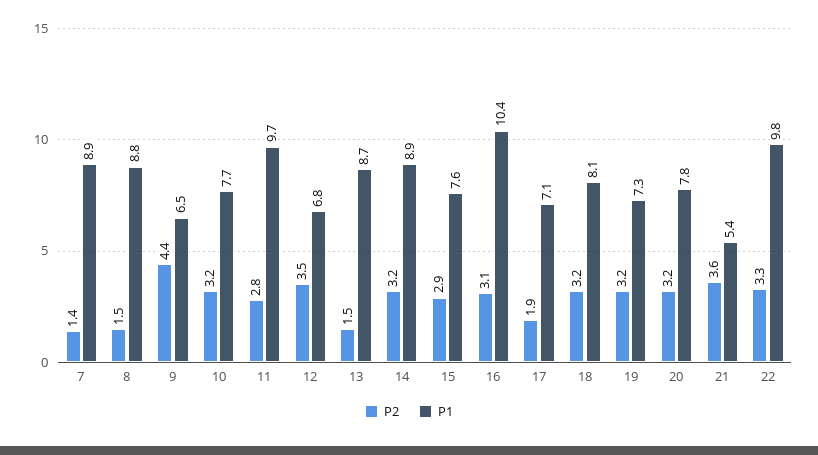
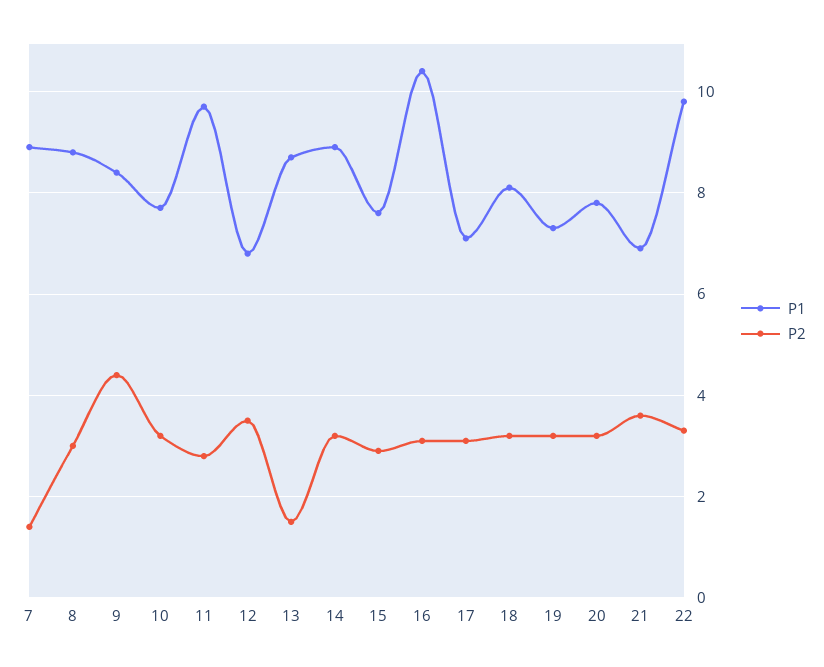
P2, 8: 1.5 -> 3
P1, 9: 6.5 -> 8.5
P2, 17: 1.9 -> 3
P1, 21: 5.4 -> 7

